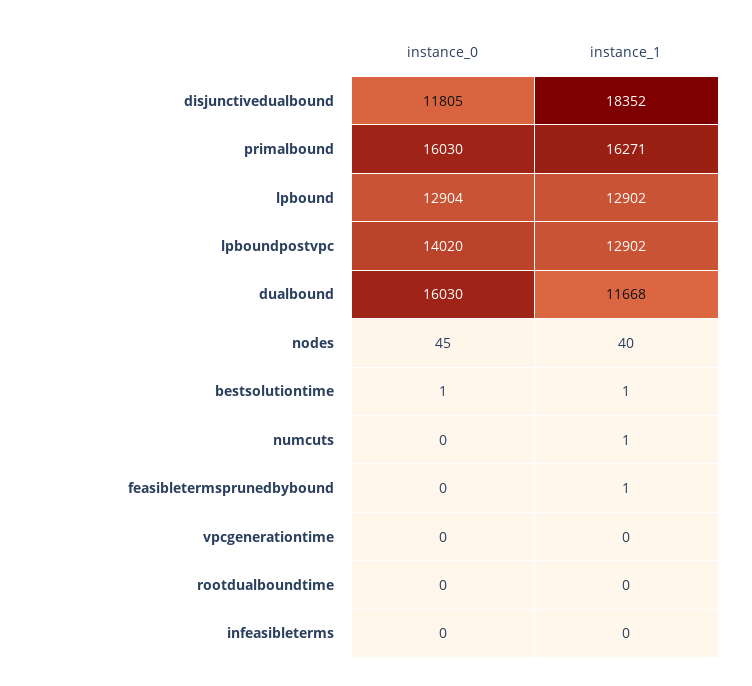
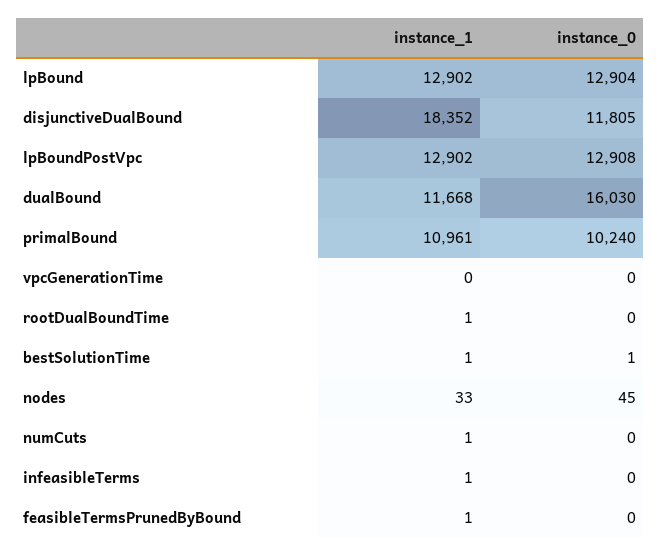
instance_0, primalbound: 16030 -> 10240
instance_1, primalbound: 16271 -> 10961
instance_0, lpboundpostvpc: 14020 -> 12908
instance_1, nodes: 40 -> 33
instance_1, rootdualboundtime: 0 -> 1
instance_1, infeasibleterms: 0 -> 1

